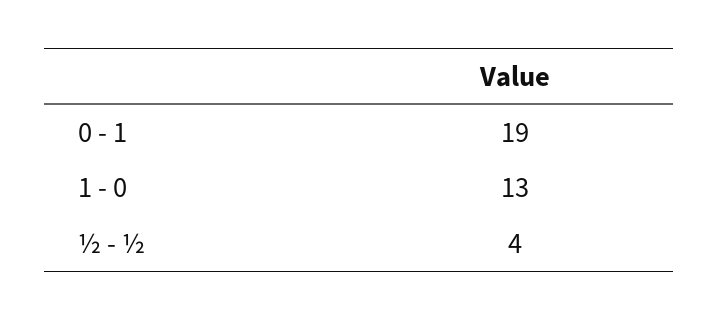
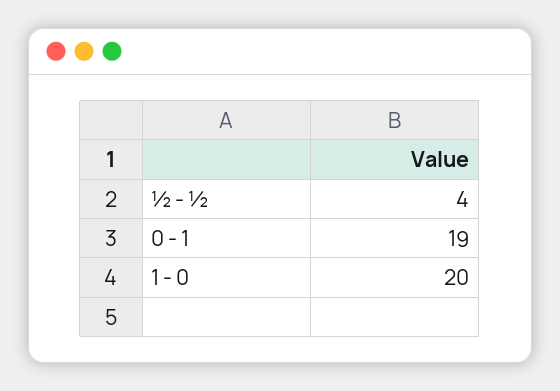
1 - 0: 13 -> 20

